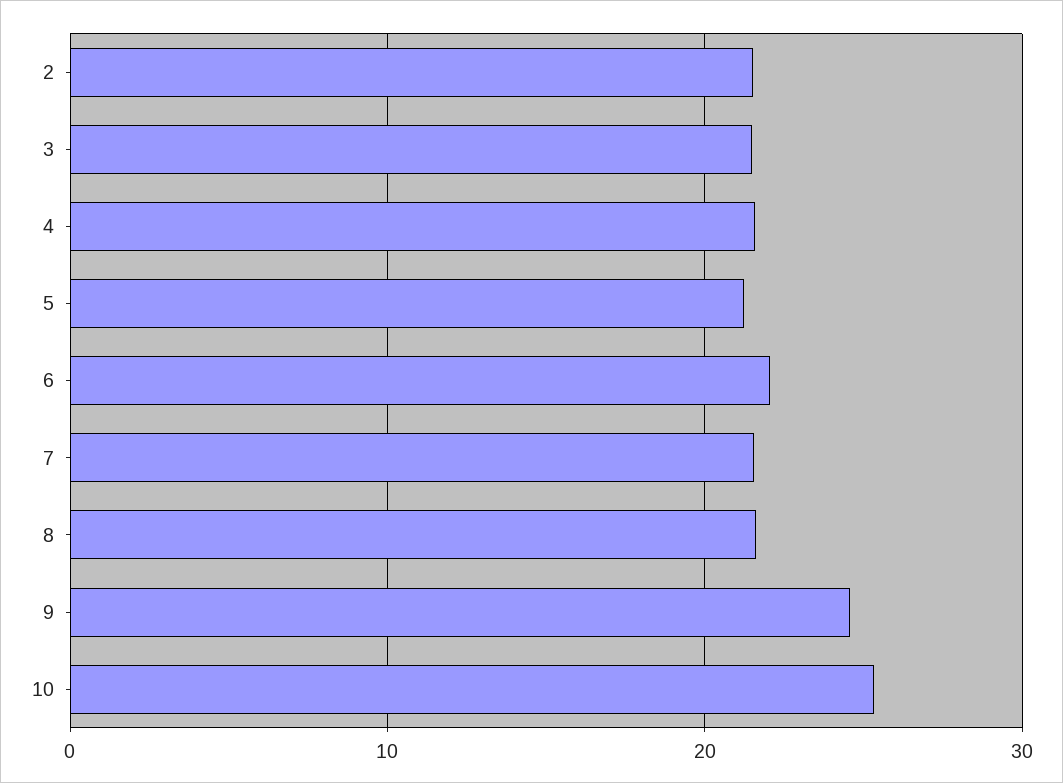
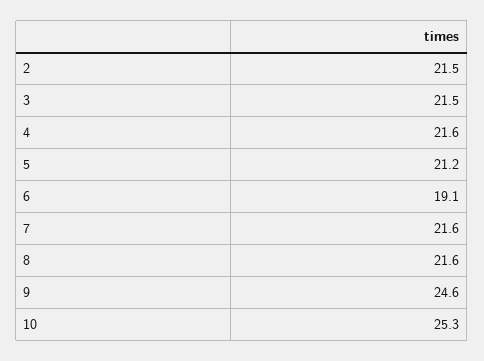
6: 22 -> 19.1

